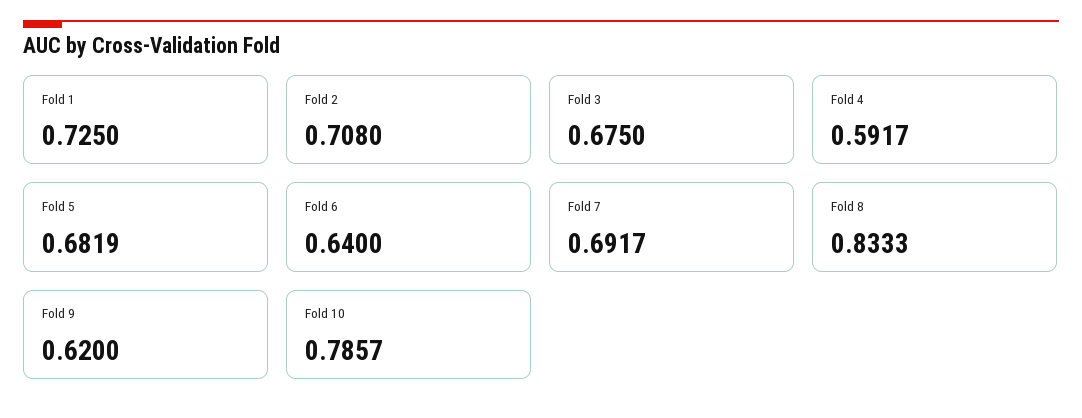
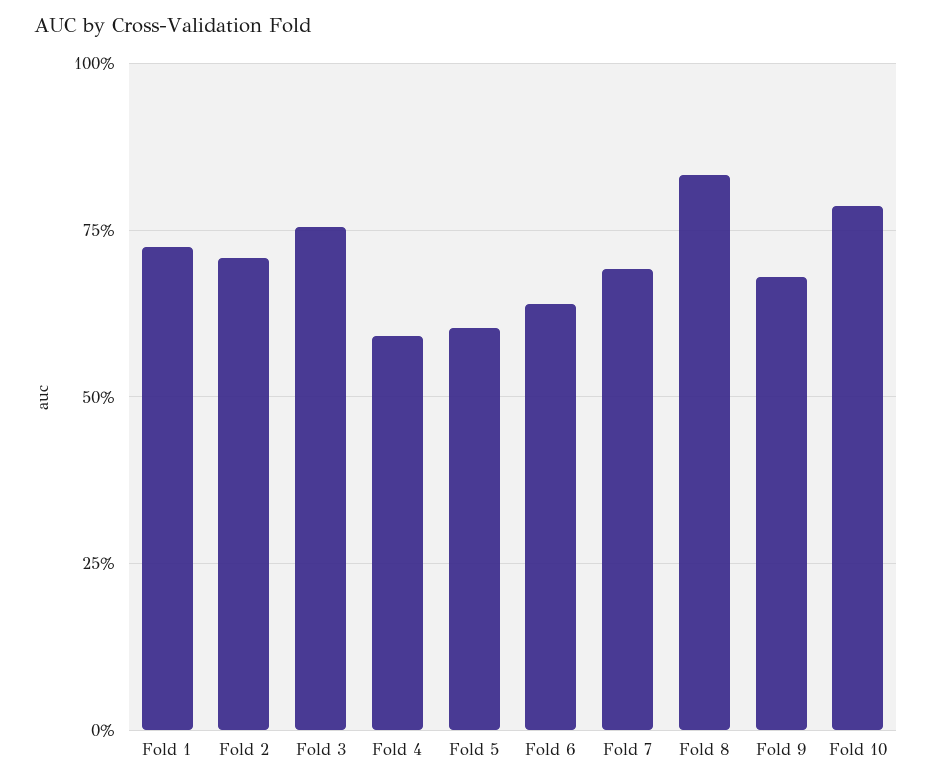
Fold 3: 0.675 -> 0.75
Fold 5: 0.6819 -> 0.6
Fold 9: 0.62 -> 0.675

